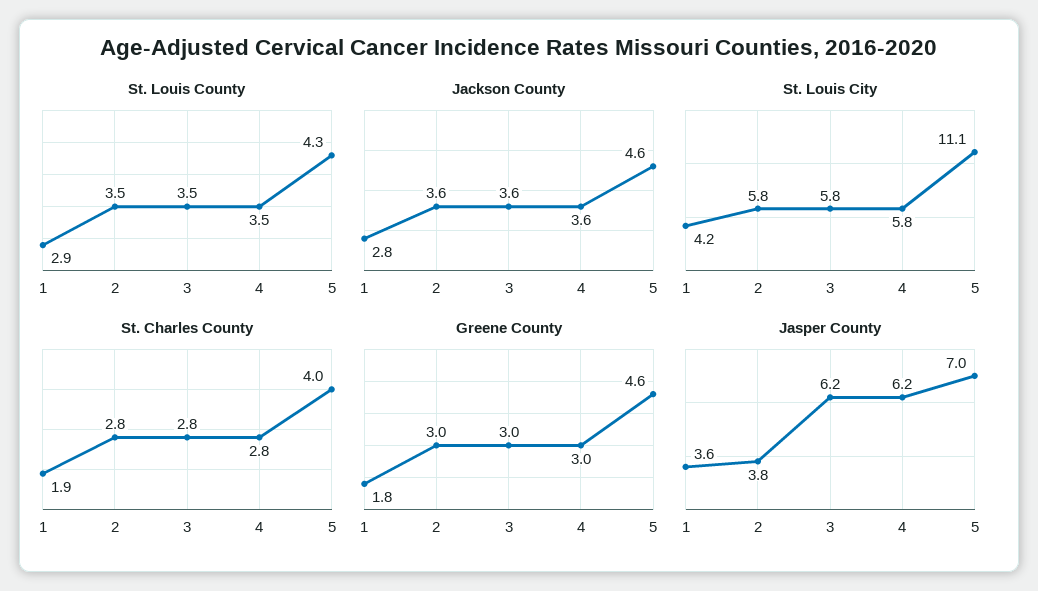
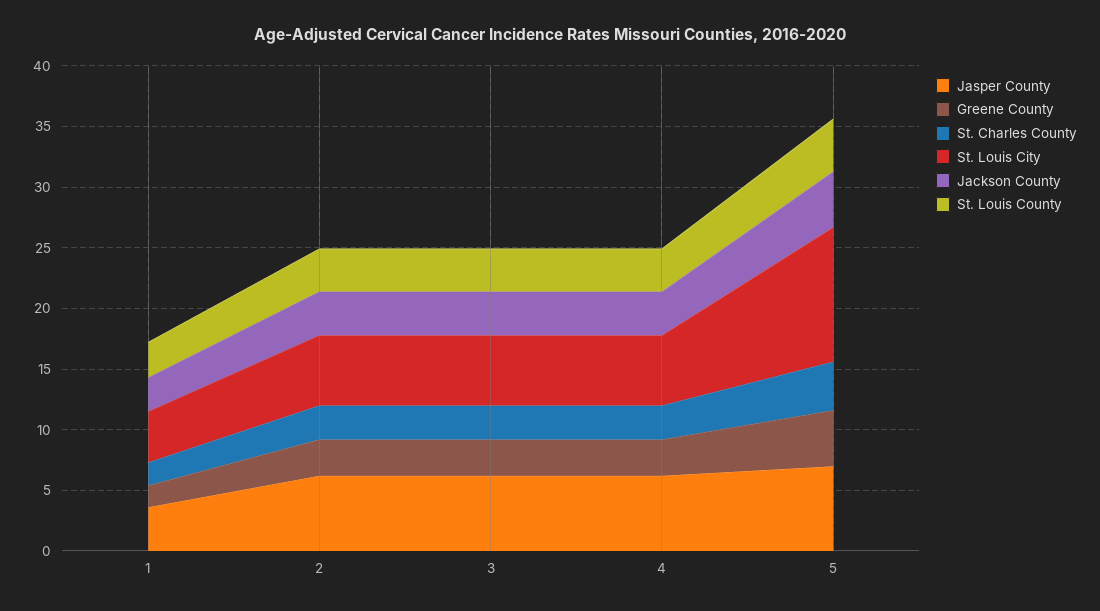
Jasper County, 2: 3.8 -> 6

